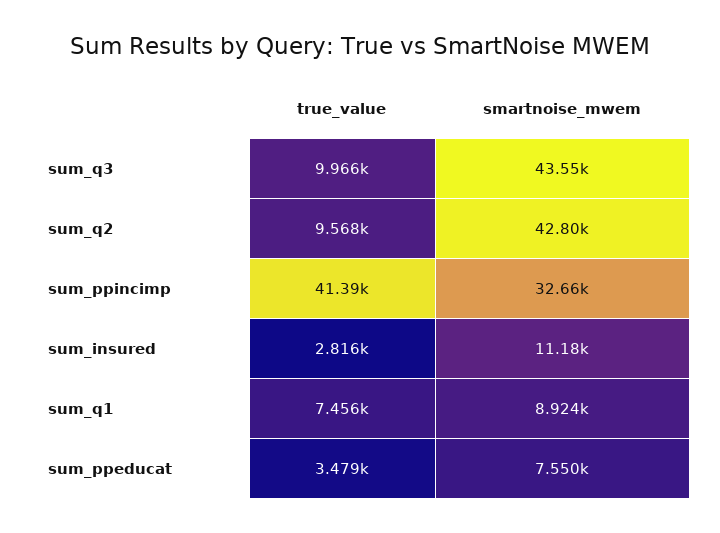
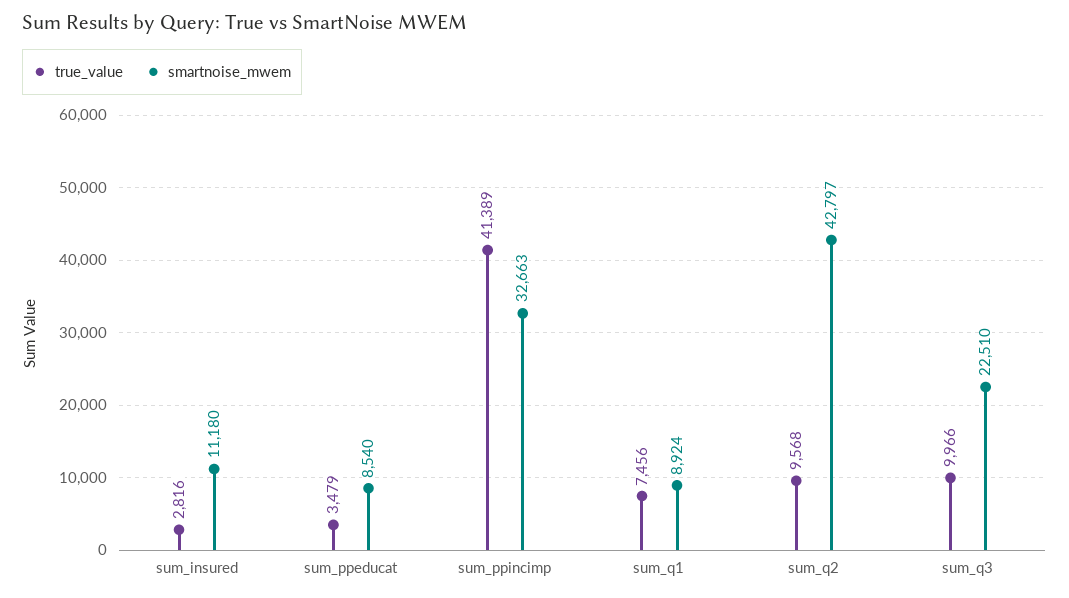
smartnoise_mwem, sum_q3: 43550 -> 22510
smartnoise_mwem, sum_ppeducat: 7550 -> 8540

